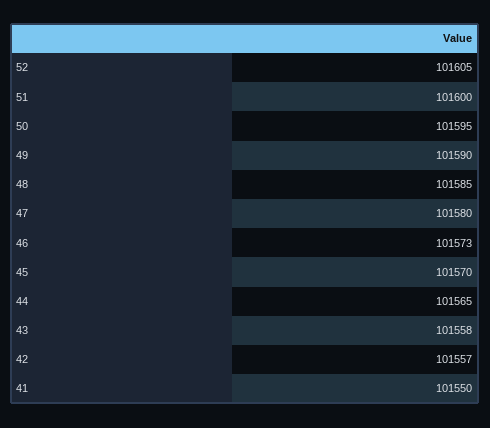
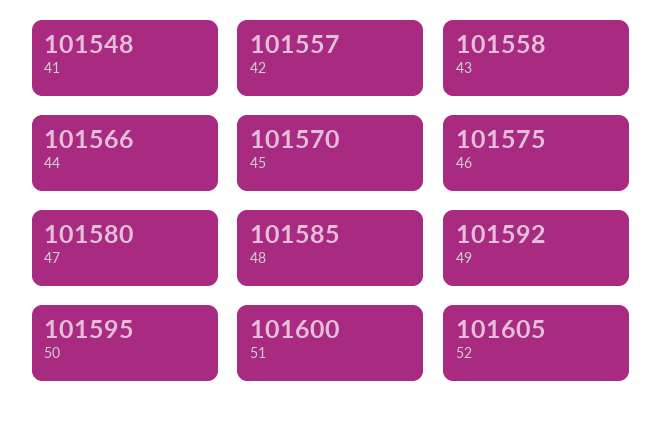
49: 101590 -> 101592
46: 101573 -> 101575
44: 101565 -> 101566
41: 101550 -> 101548

